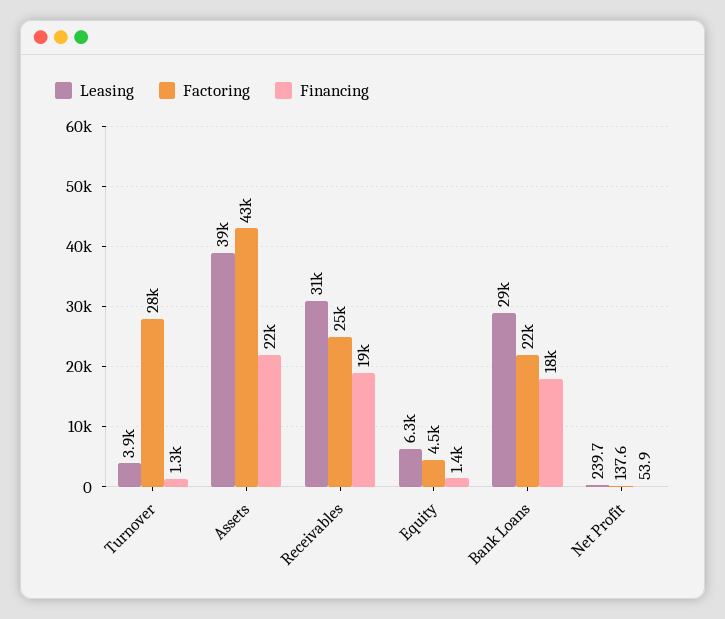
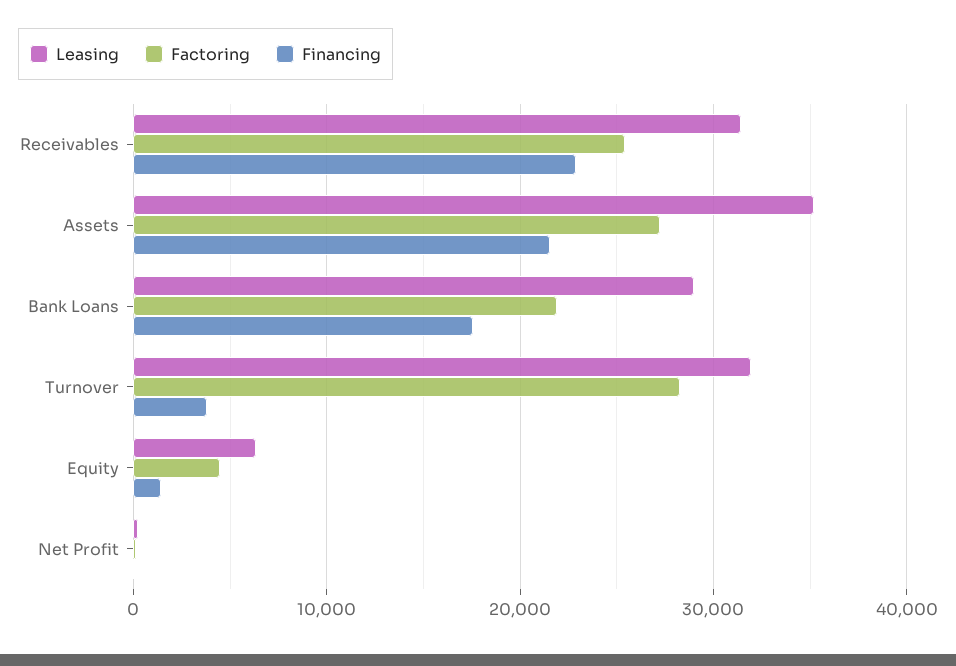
Leasing, Turnover: 3900 -> 32000
Financing, Turnover: 1300 -> 4000
Leasing, Assets: 39000 -> 35000
Factoring, Assets: 43000 -> 27000
Financing, Receivables: 19000 -> 23000

